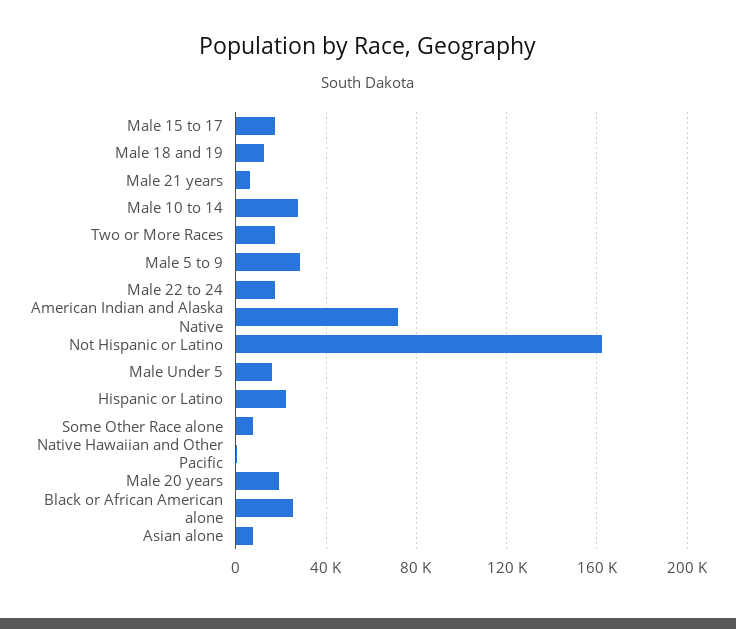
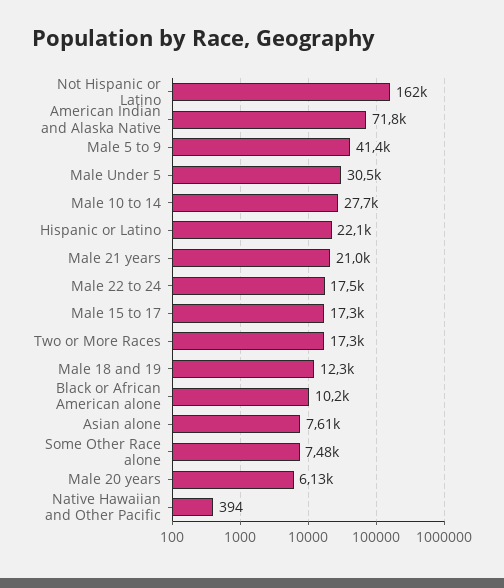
Male 21 years: 5000 -> 21000
Male 5 to 9: 30000 -> 41400
Male Under 5: 15000 -> 30500
Male 20 years: 20000 -> 6130
Black or African American alone: 25000 -> 10200

